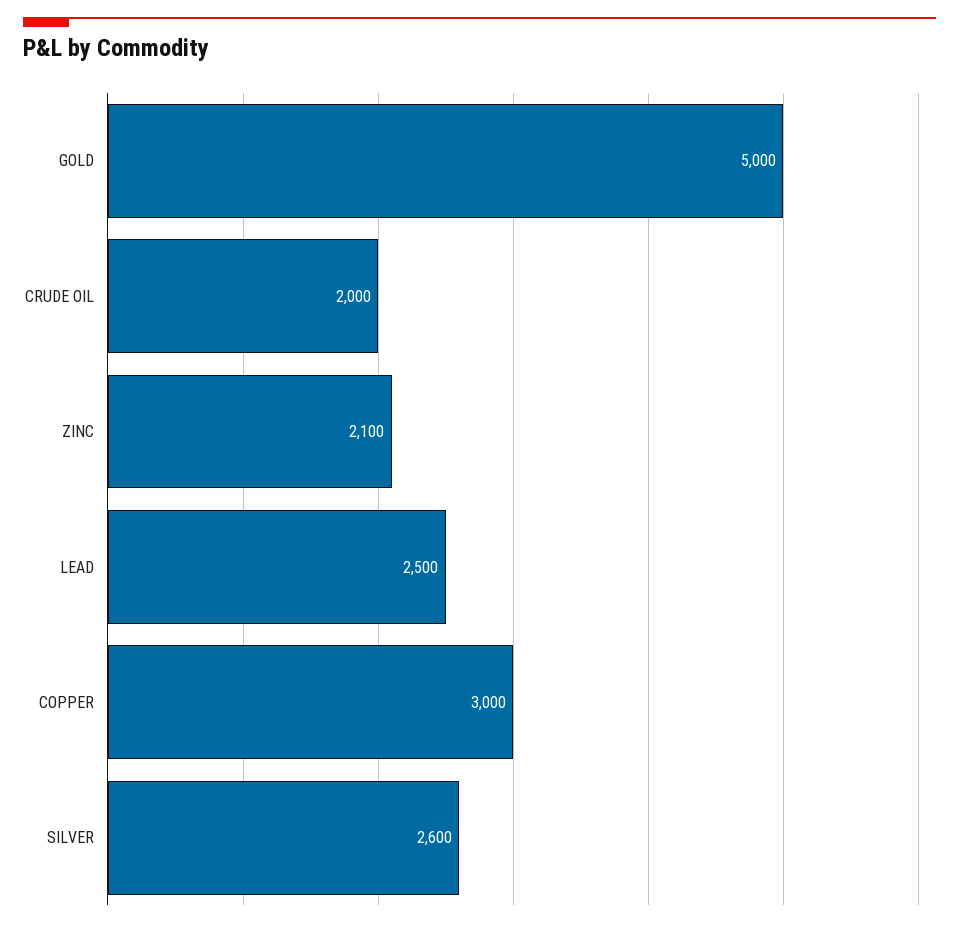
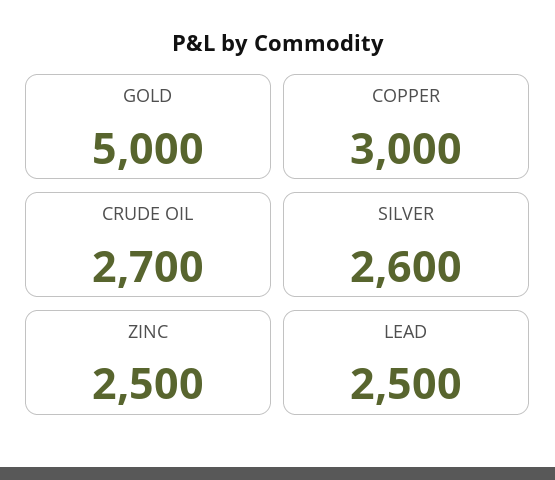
CRUDE OIL: 2000 -> 2700
ZINC: 2100 -> 2500

